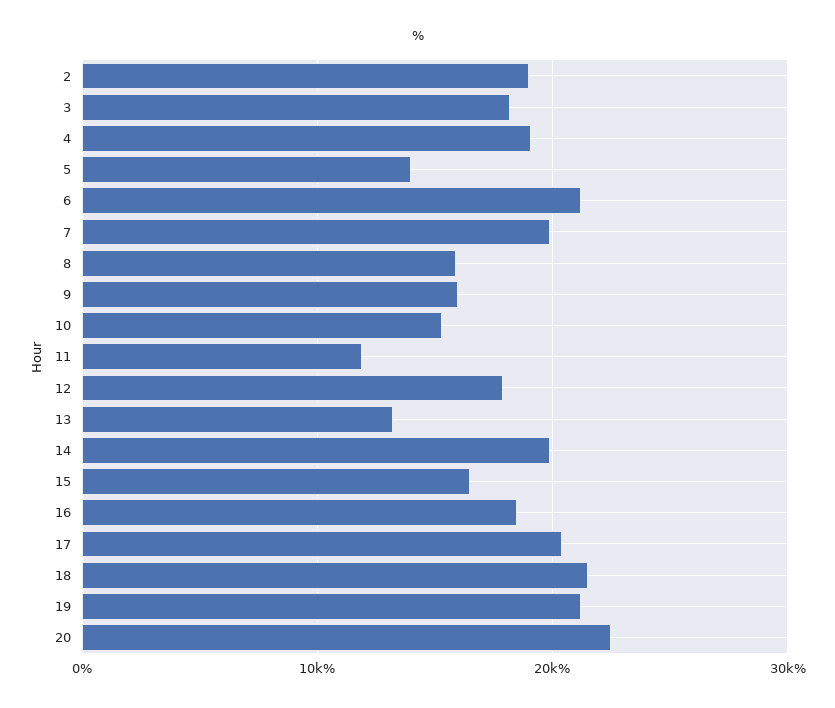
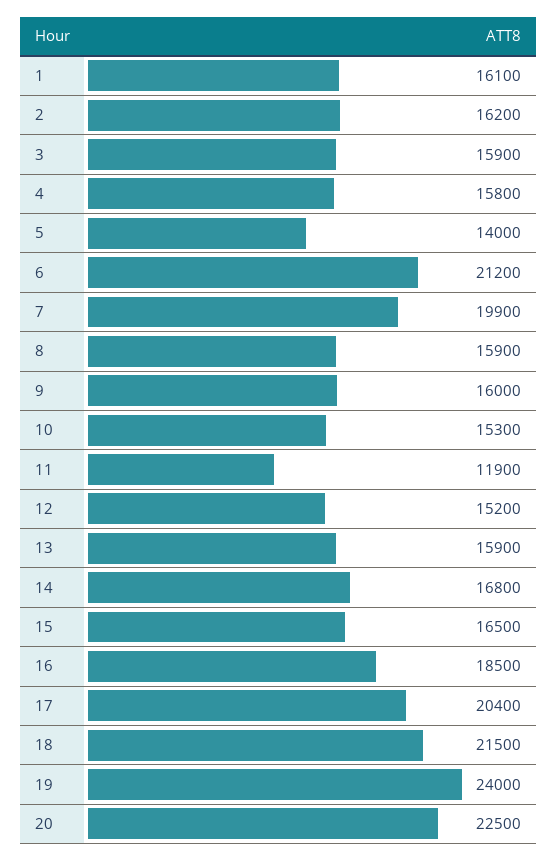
2: 19000 -> 16200
3: 18000 -> 15900
4: 19000 -> 15800
12: 18000 -> 15200
13: 13000 -> 15900
14: 20000 -> 16800
19: 21000 -> 24000
1: none -> 16100

